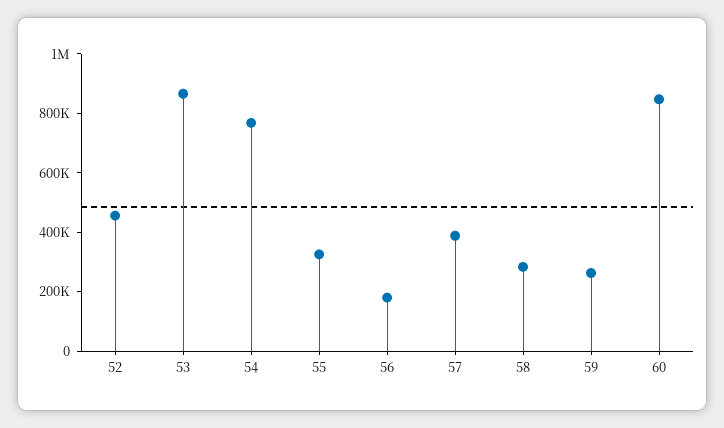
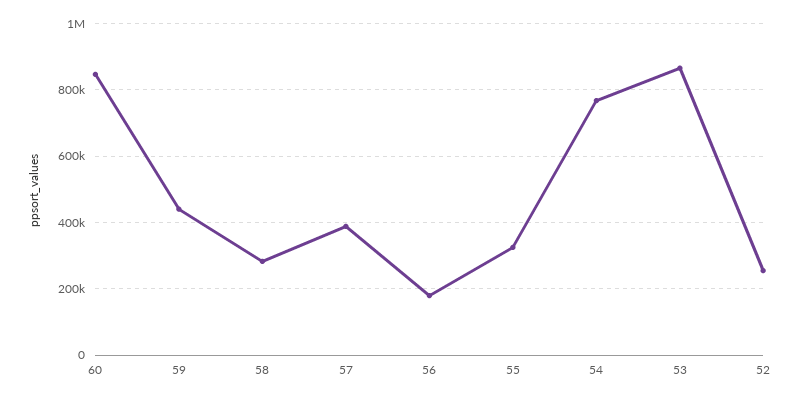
52: 450000 -> 260000
59: 250000 -> 440000

